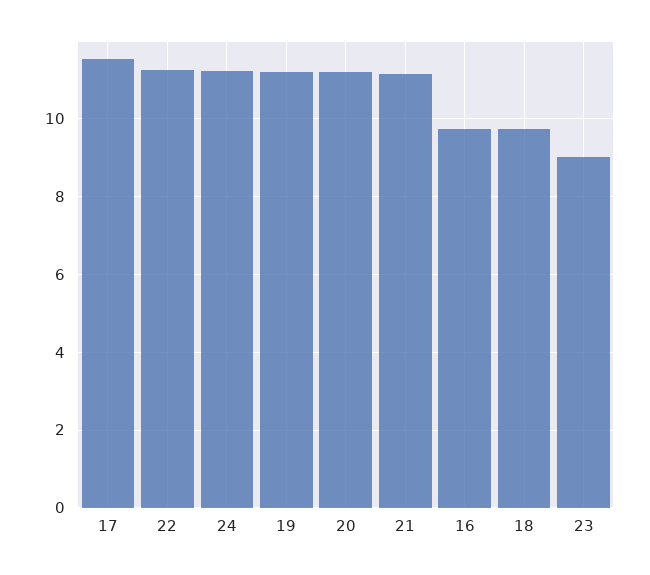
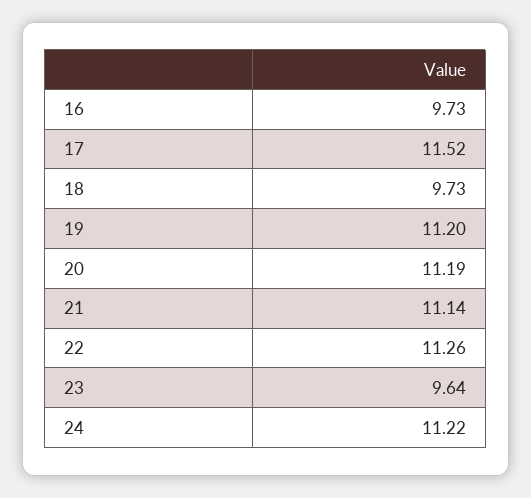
23: 9 -> 9.64

